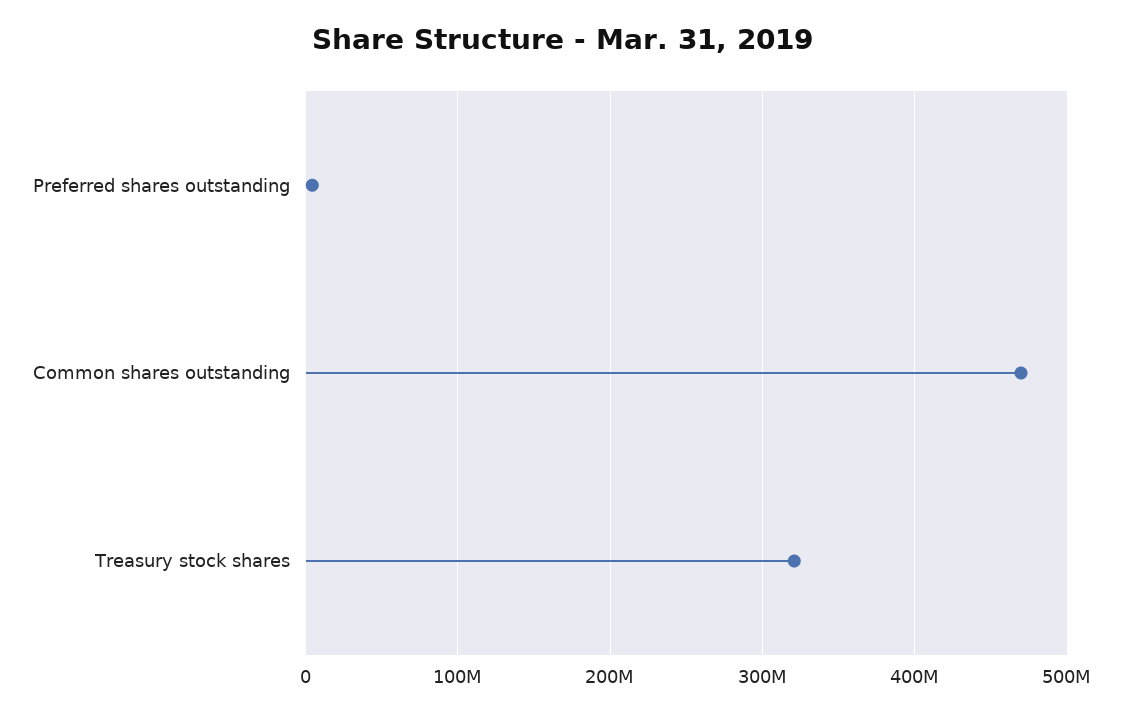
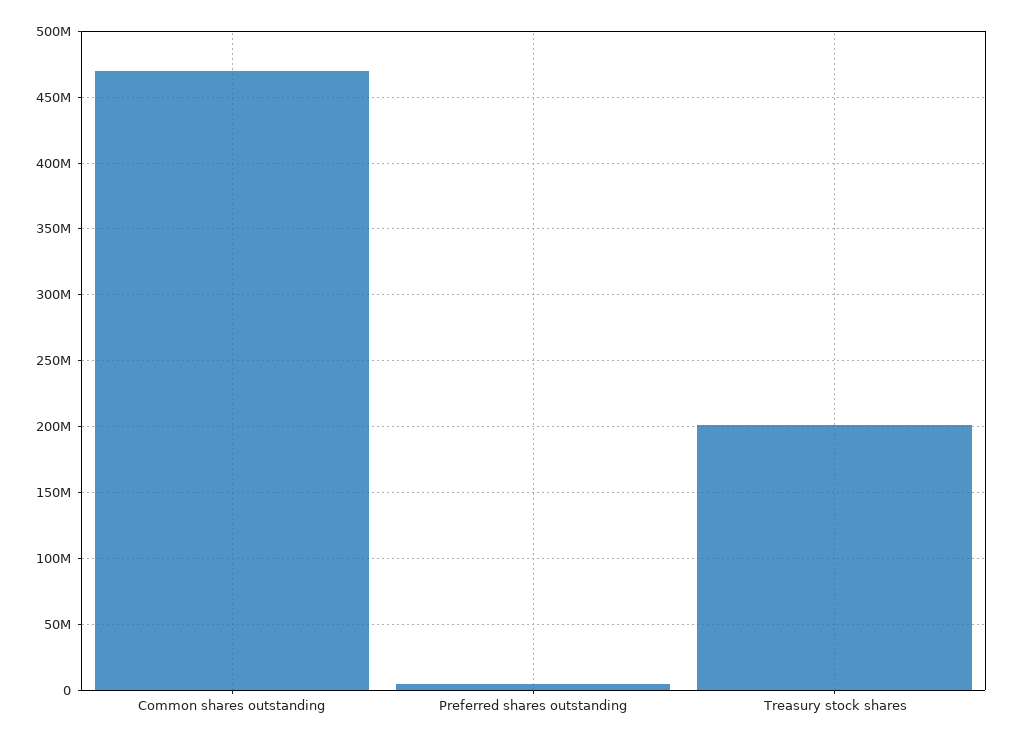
Treasury stock shares: 320000000 -> 200000000

